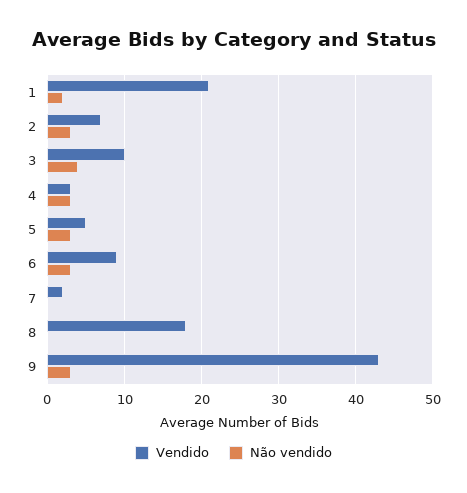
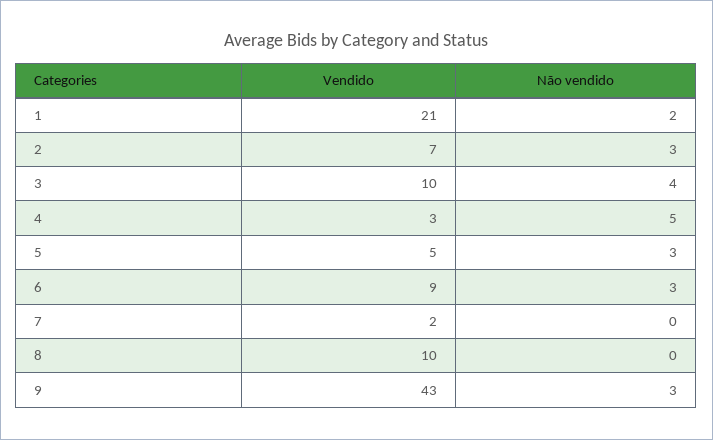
Não vendido, 4: 3 -> 5
Vendido, 8: 18 -> 10

